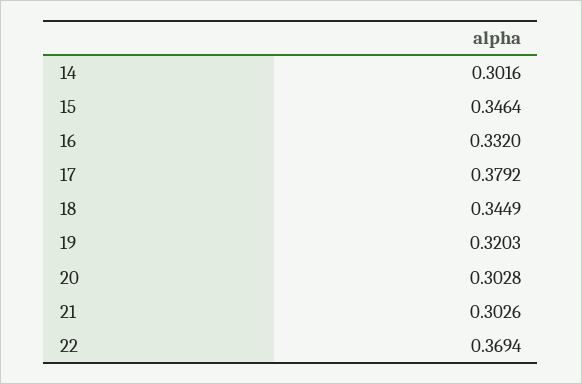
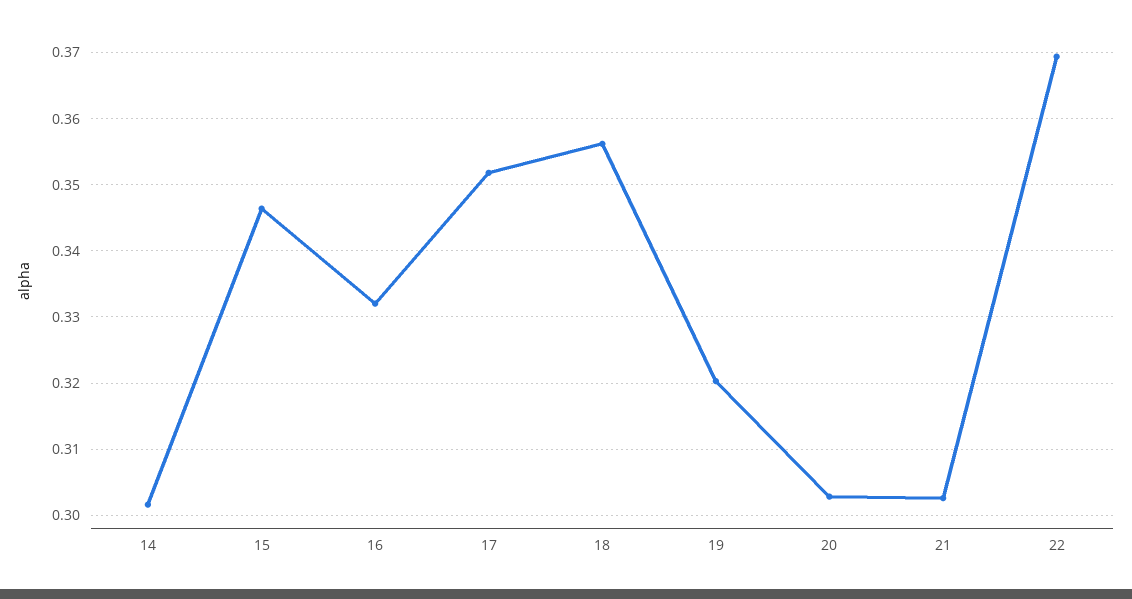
17: 0.3792 -> 0.352
18: 0.3449 -> 0.356

